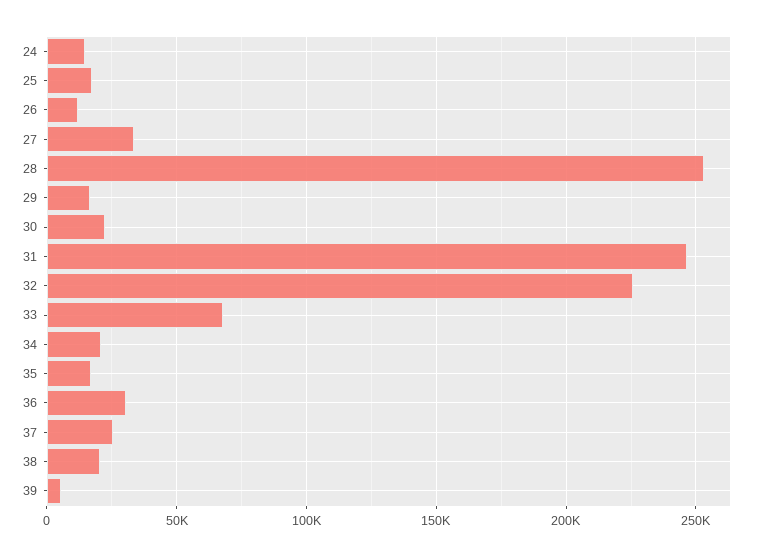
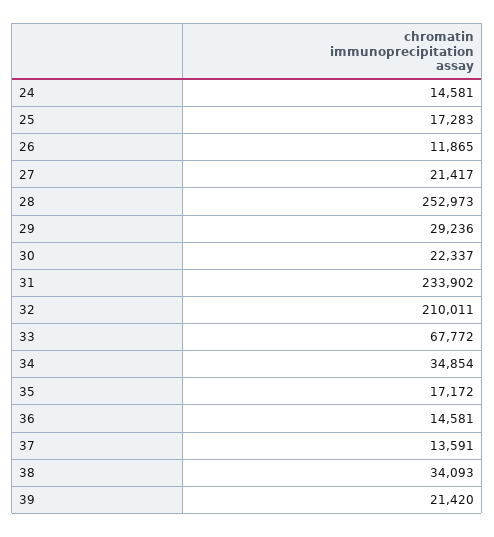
27: 35000 -> 21417
29: 15000 -> 29236
31: 245000 -> 233902
32: 225000 -> 210011
34: 20000 -> 34854
36: 30000 -> 14581
37: 25000 -> 13591
38: 20000 -> 34093
39: 5000 -> 21420

